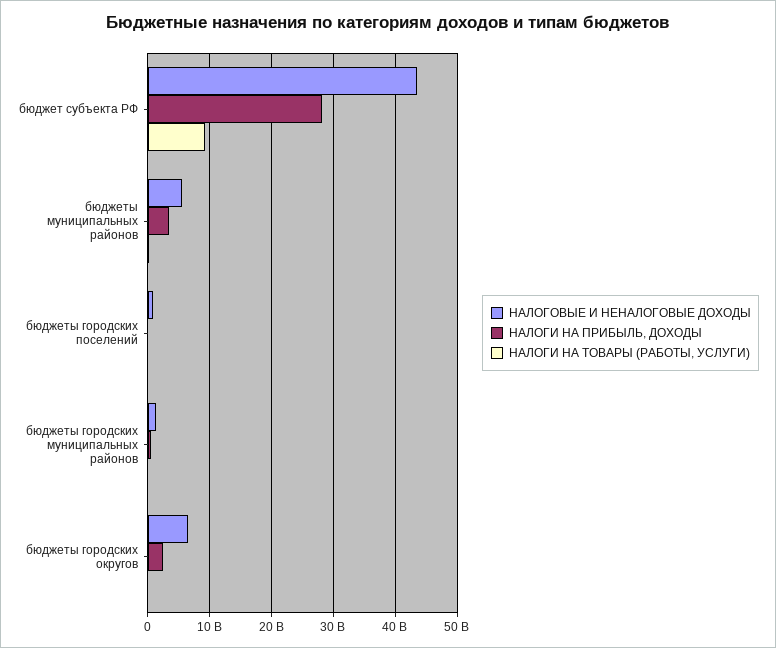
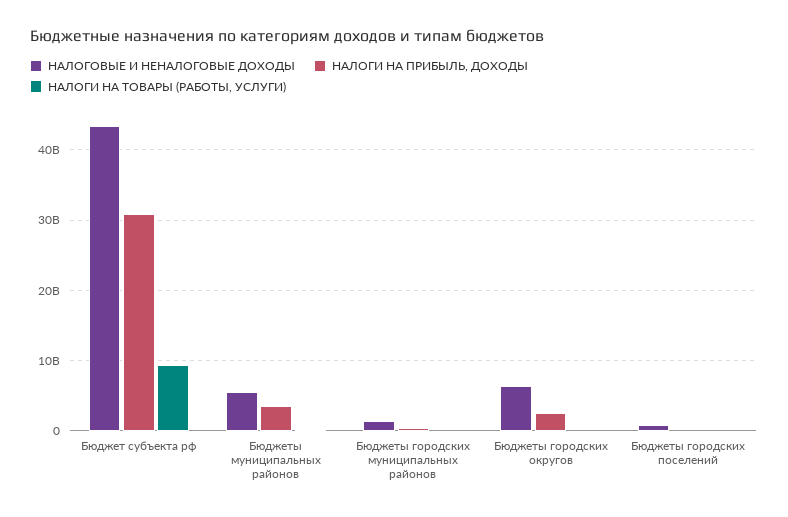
НАЛОГИ НА ПРИБЫЛЬ, ДОХОДЫ, бюджет субъекта РФ: 28000000000 -> 31000000000

